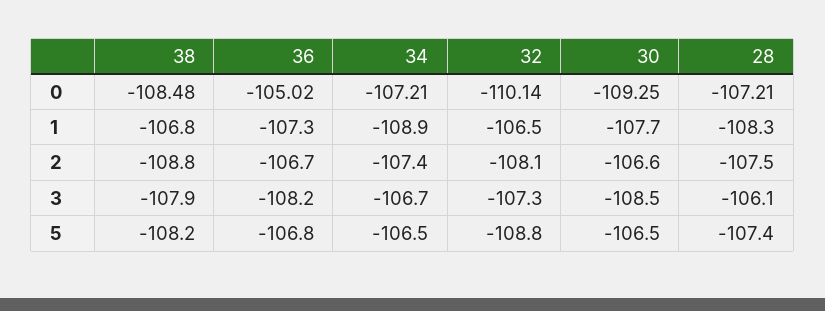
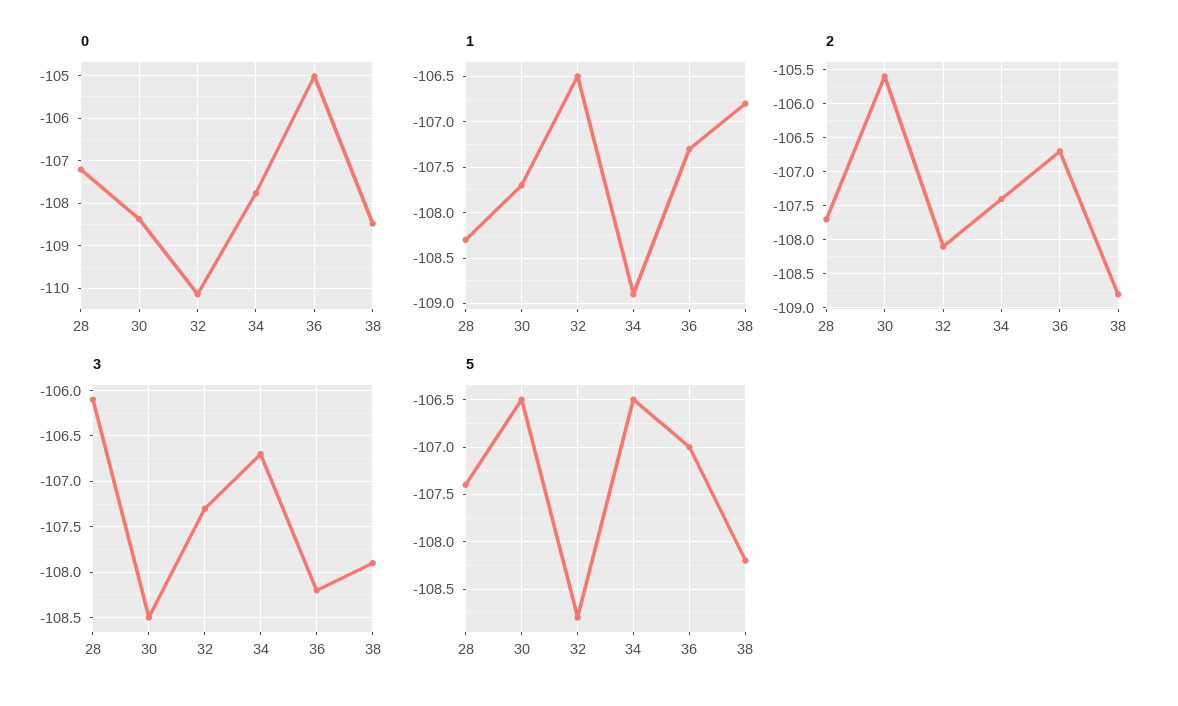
0, 34: -107.21 -> -107.8
0, 30: -109.25 -> -108.4
2, 30: -106.6 -> -105.6
2, 28: -107.5 -> -107.7
5, 36: -106.8 -> -107

